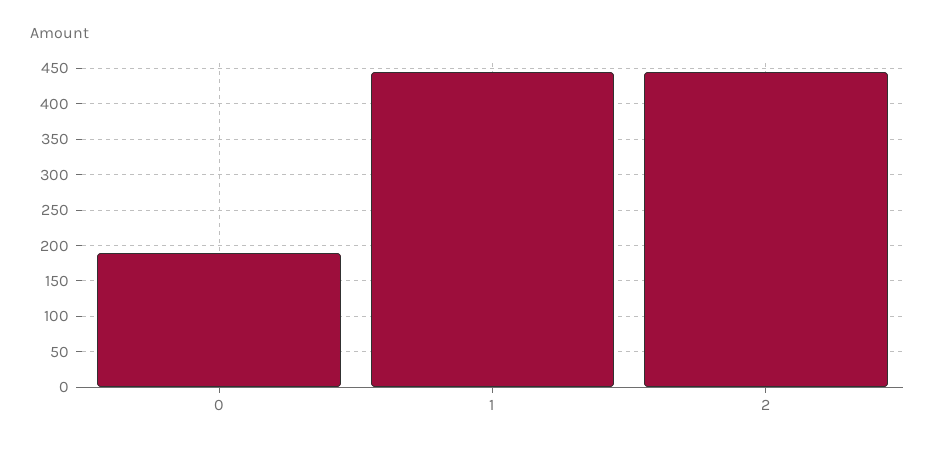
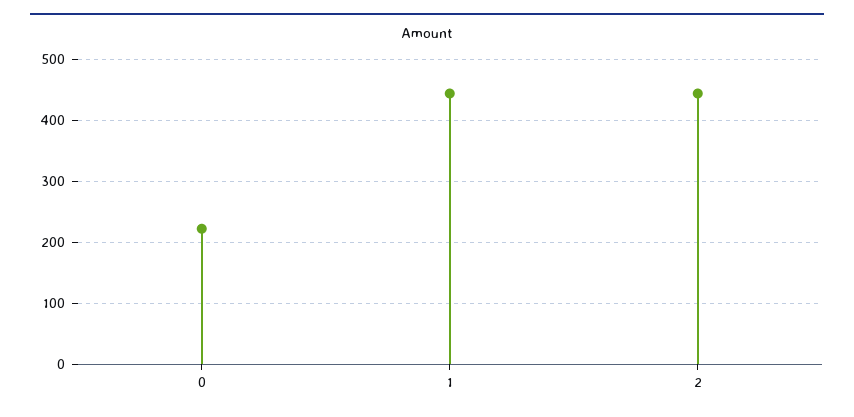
0: 190 -> 220

